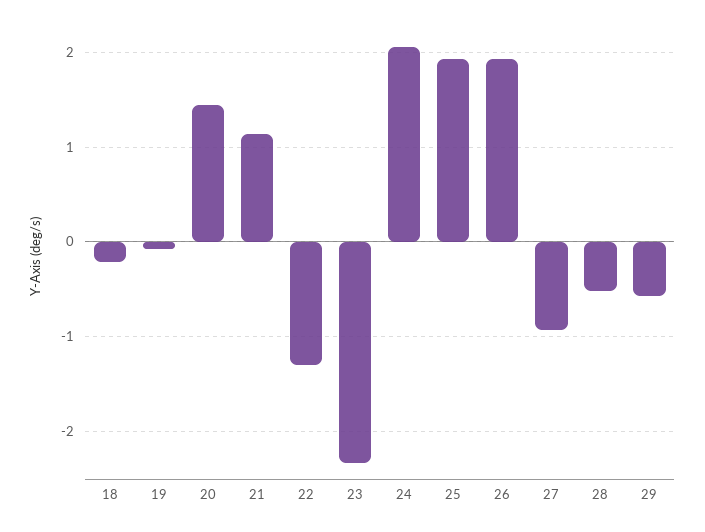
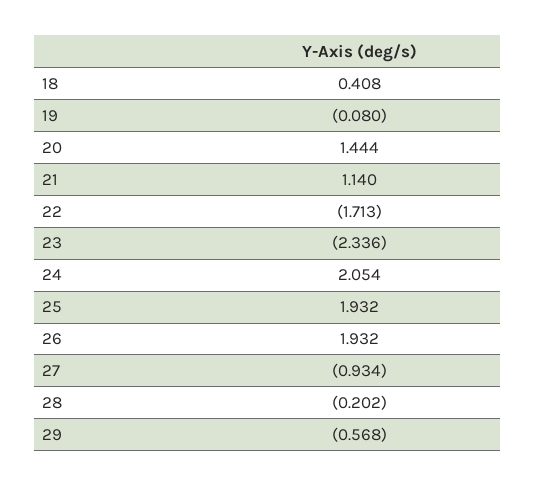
18: -0.2 -> 0.408
22: -1.3 -> -1.713
28: -0.5 -> -0.202

